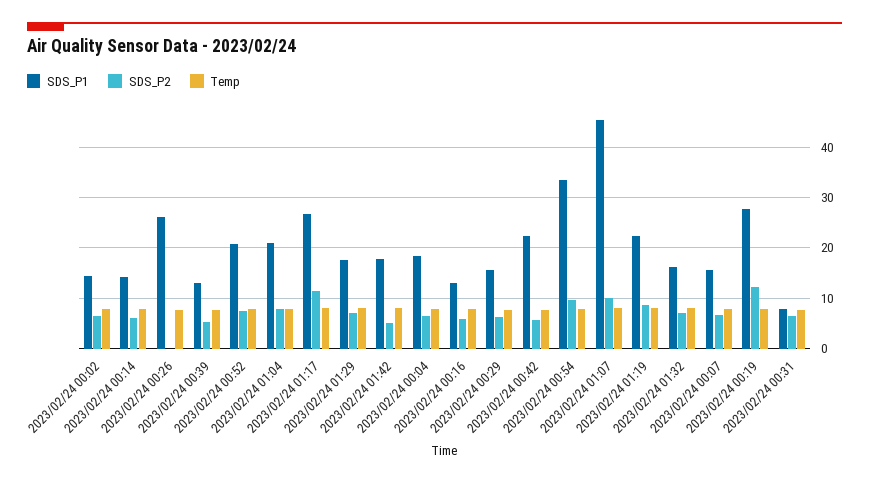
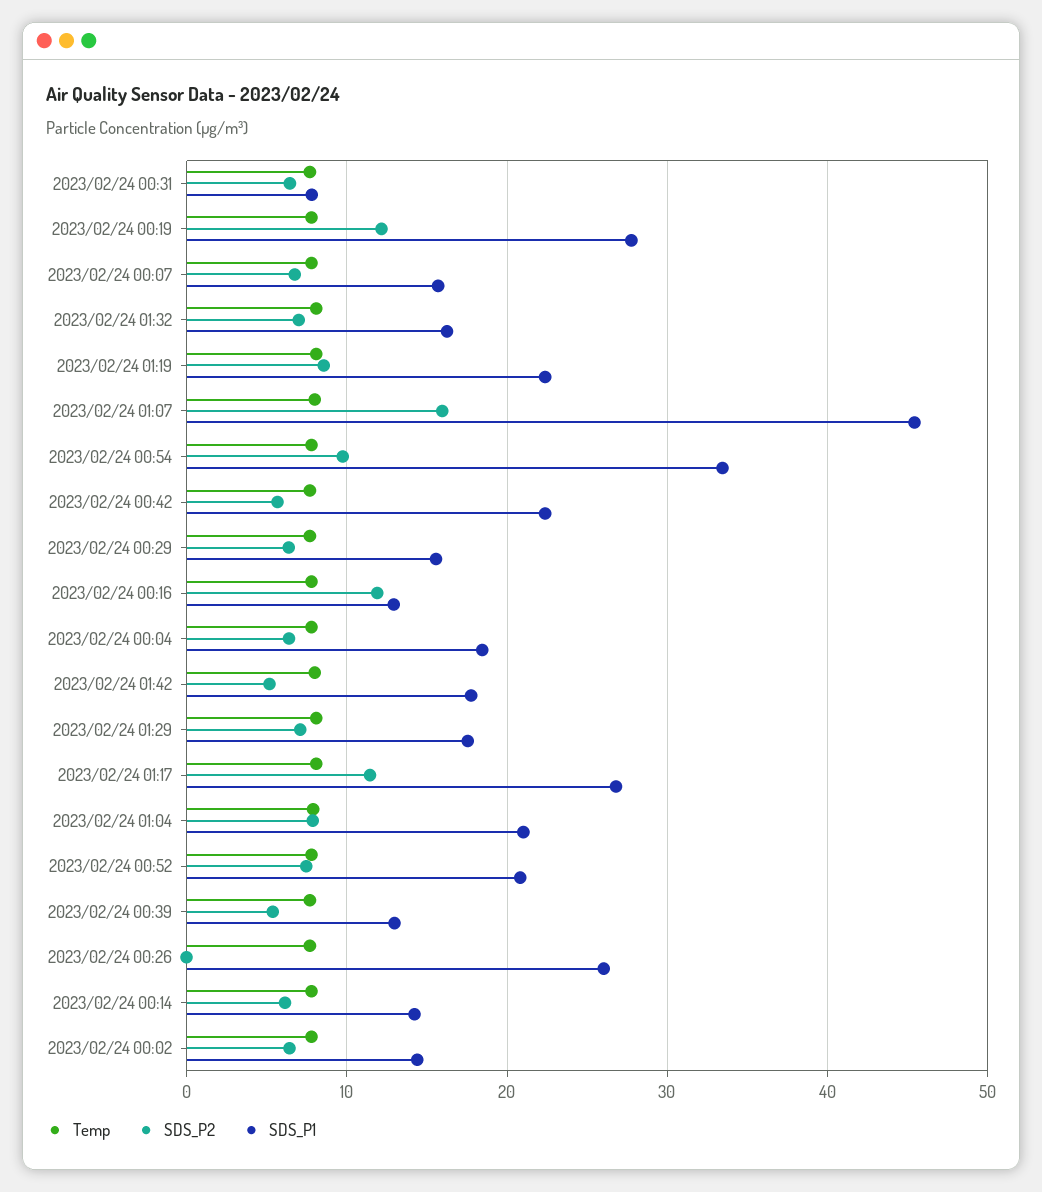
SDS_P2, 2023/02/24 00:16: 6 -> 12
SDS_P2, 2023/02/24 01:07: 10 -> 16

